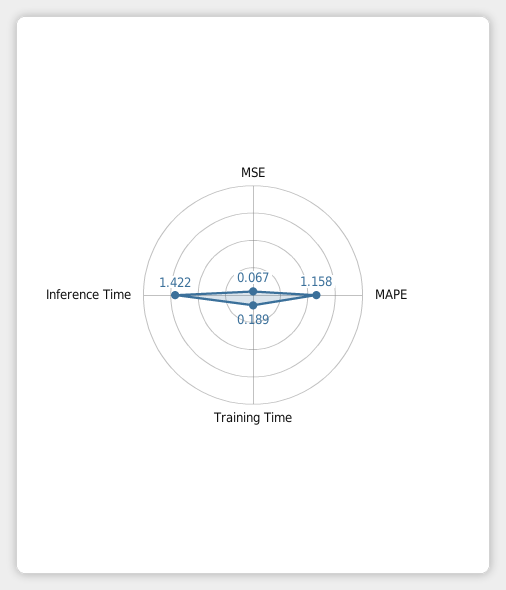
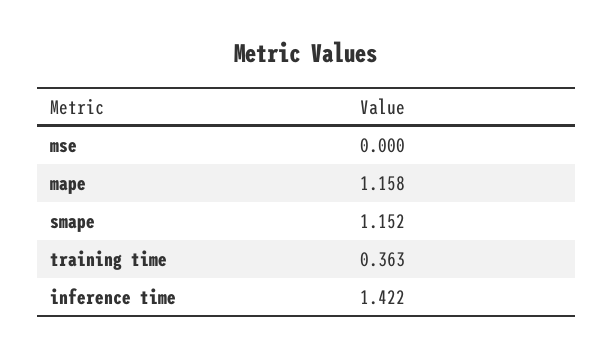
MSE: 0.067 -> 0
Training Time: 0.189 -> 0.363
smape: none -> 1.152

